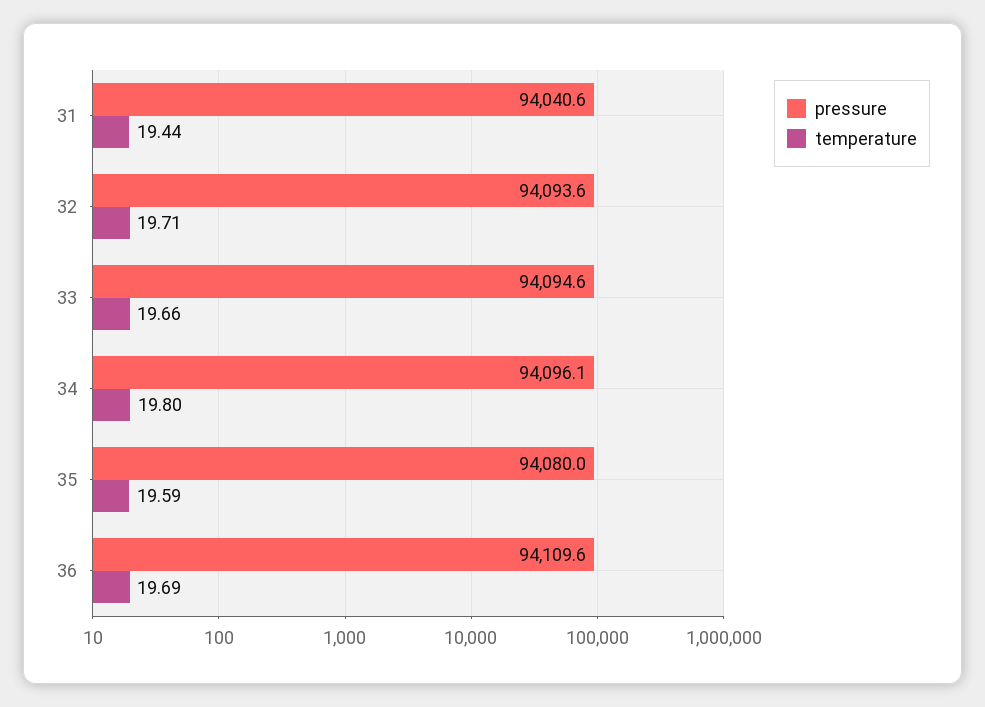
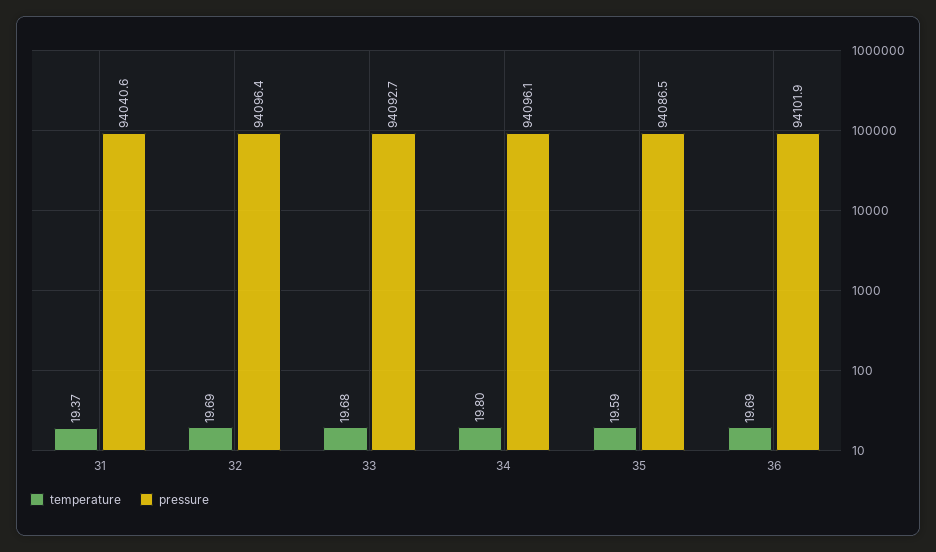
temperature, 31: 19.44 -> 19.37
pressure, 32: 94093.6 -> 94096.4
temperature, 32: 19.71 -> 19.69
pressure, 33: 94094.6 -> 94092.7
temperature, 33: 19.66 -> 19.68
pressure, 35: 94080 -> 94086.5
pressure, 36: 94109.6 -> 94101.9

